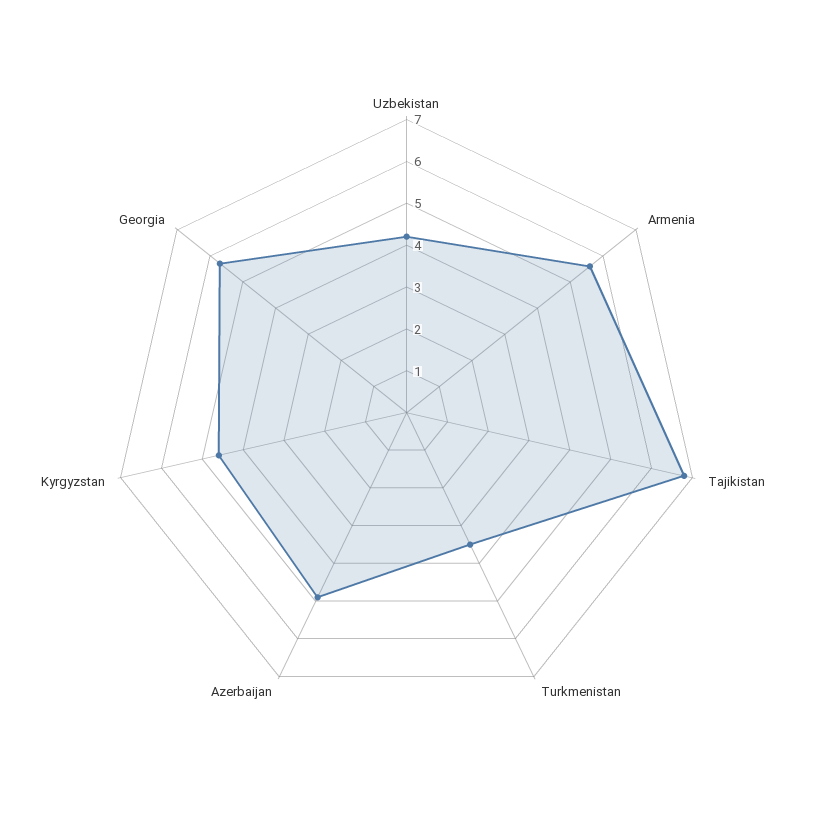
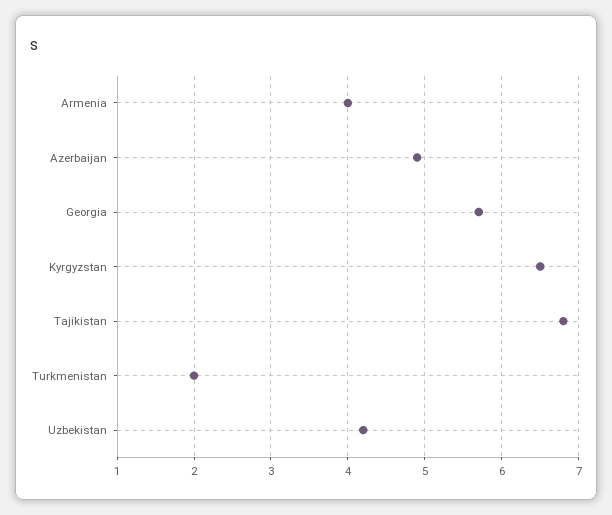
Armenia: 5.5 -> 4
Turkmenistan: 3.5 -> 2
Kyrgyzstan: 4.5 -> 6.5

